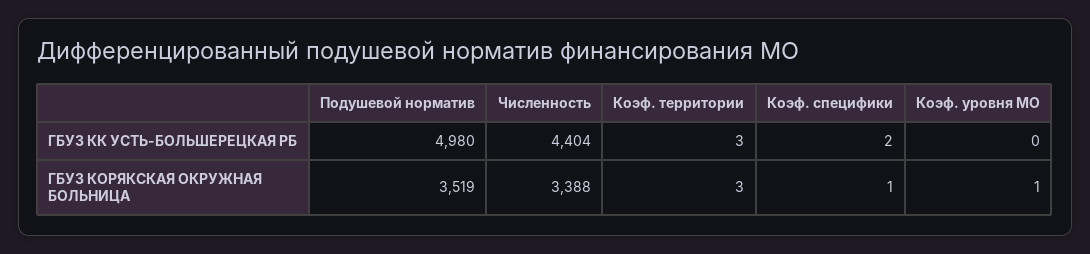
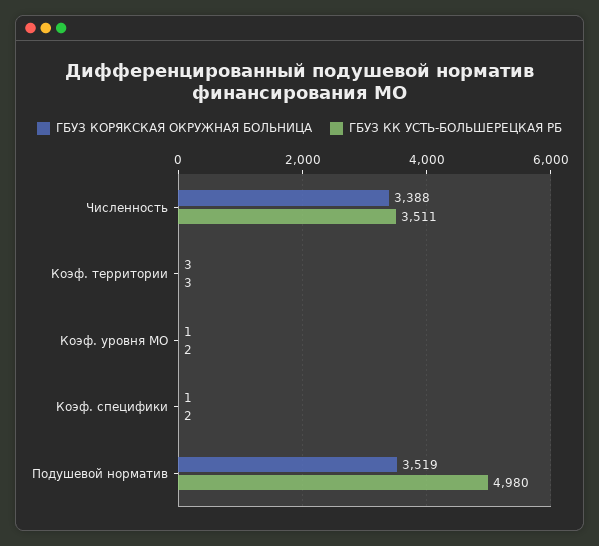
ГБУЗ КК УСТЬ-БОЛЬШЕРЕЦКАЯ РБ, Численность: 4404 -> 3511
ГБУЗ КК УСТЬ-БОЛЬШЕРЕЦКАЯ РБ, Коэф. уровня МО: 0 -> 2

